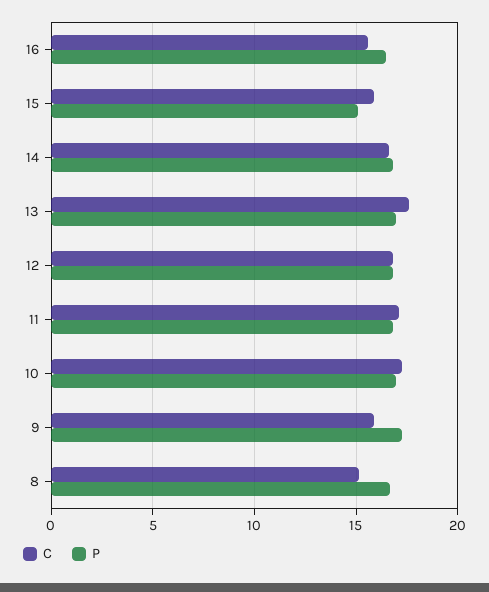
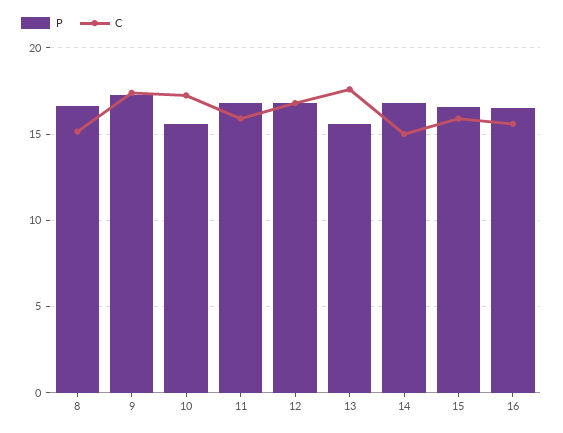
P, 15: 15 -> 16.5
C, 14: 16.5 -> 15
P, 13: 17 -> 15.5
C, 11: 17 -> 16
P, 10: 17 -> 15.5
C, 9: 16 -> 17.5

